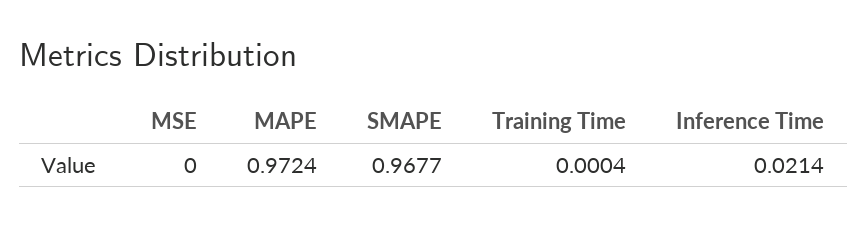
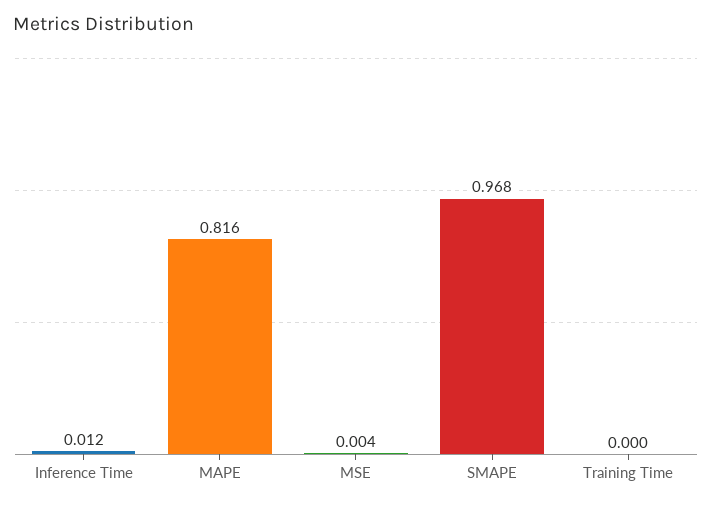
MSE: 0 -> 0.004
MAPE: 0.9724 -> 0.816
Inference Time: 0.0214 -> 0.012

